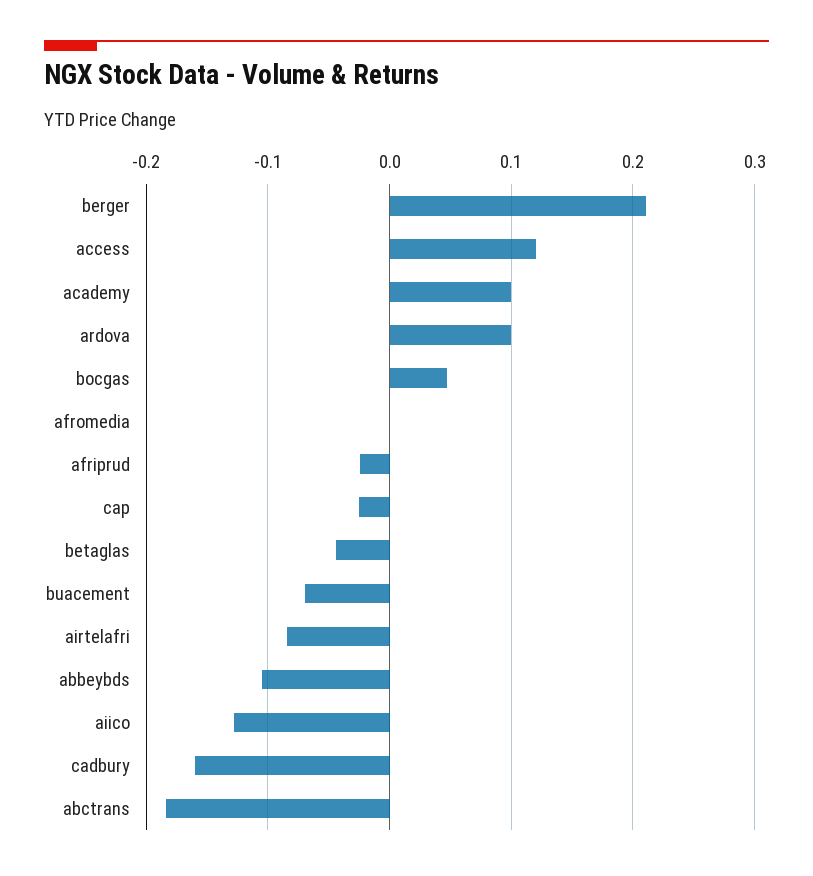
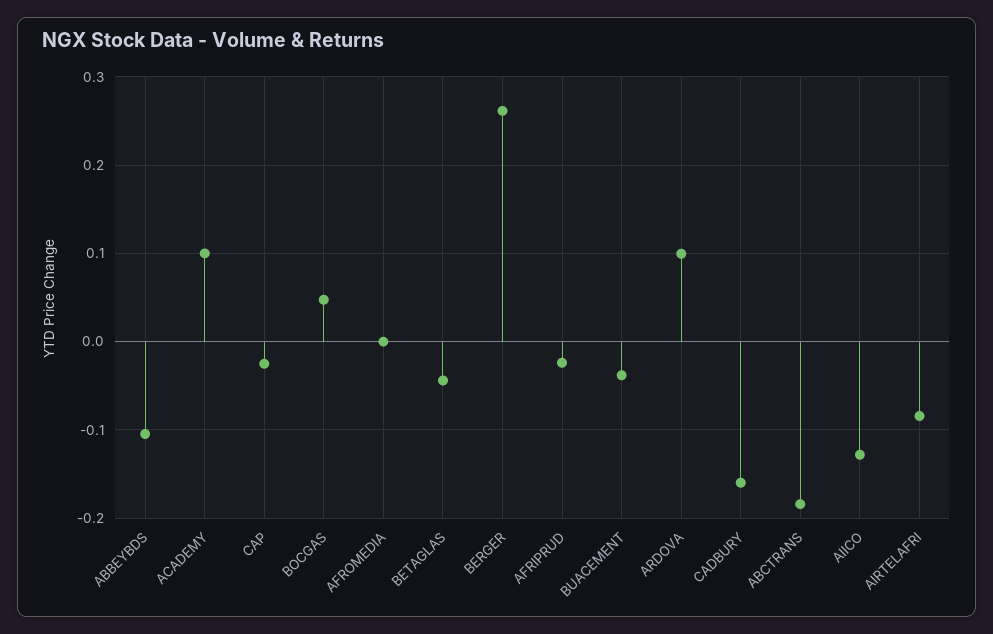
berger: 0.21 -> 0.26
access: 0.12 -> none
buacement: -0.07 -> -0.04

